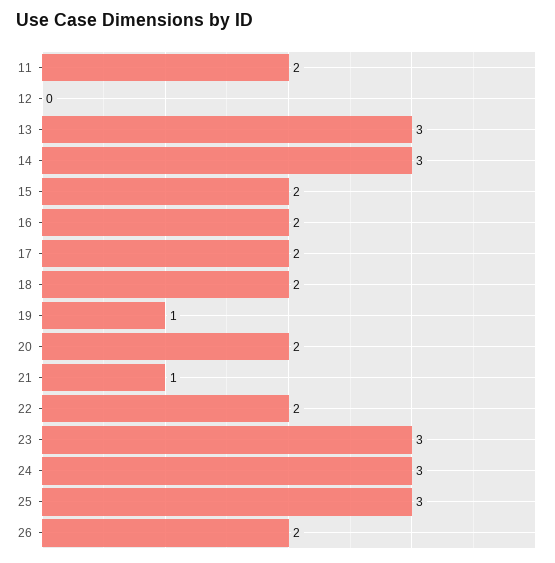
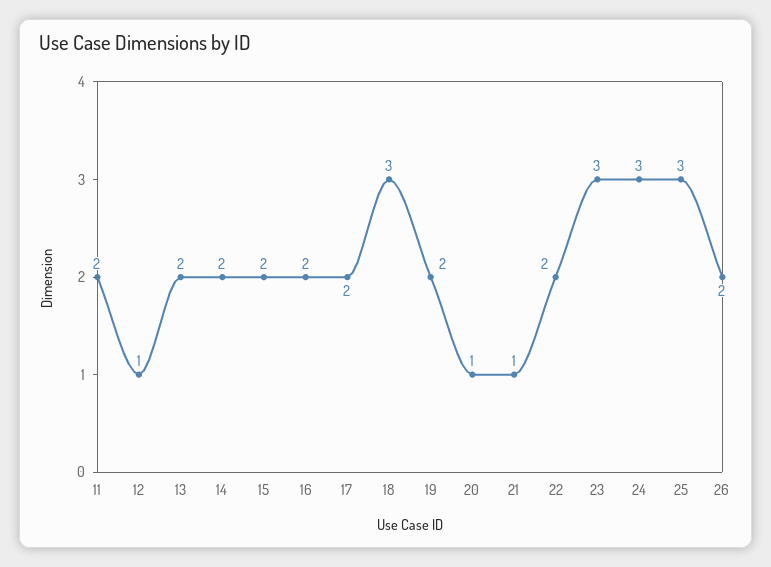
12: 0 -> 1
13: 3 -> 2
14: 3 -> 2
18: 2 -> 3
19: 1 -> 2
20: 2 -> 1

